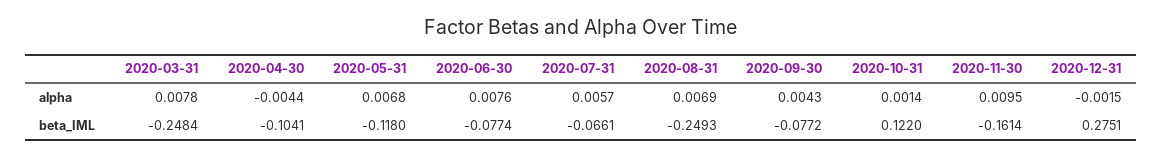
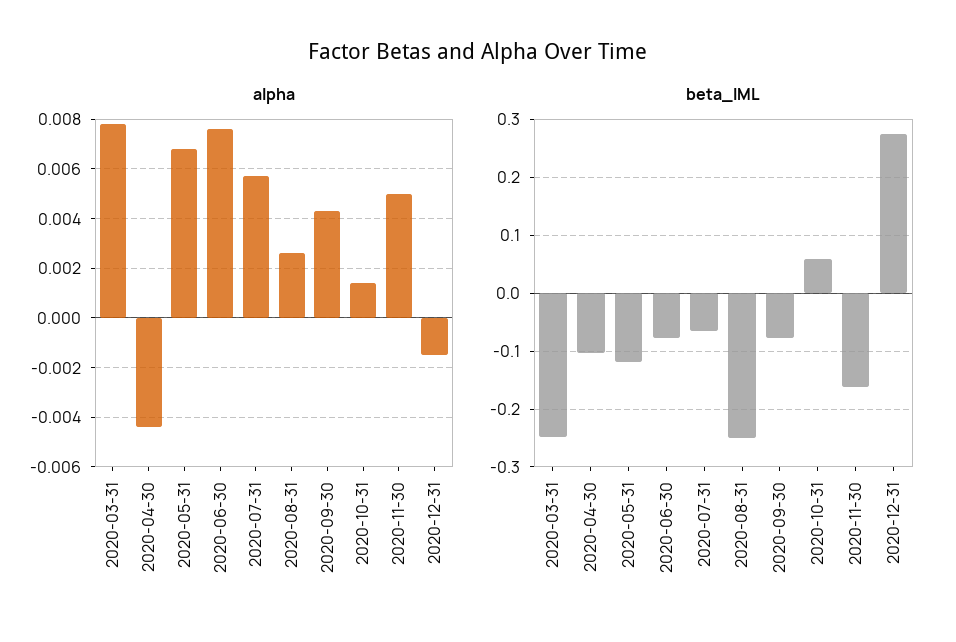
alpha, 2020-08-31: 0.0069 -> 0.0025
alpha, 2020-11-30: 0.0095 -> 0.005
beta_IML, 2020-10-31: 0.122 -> 0.06

